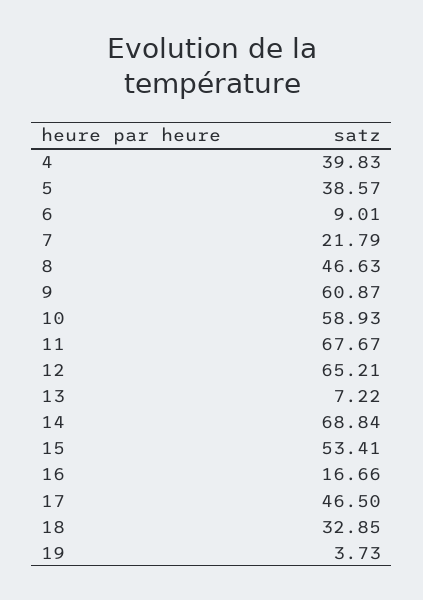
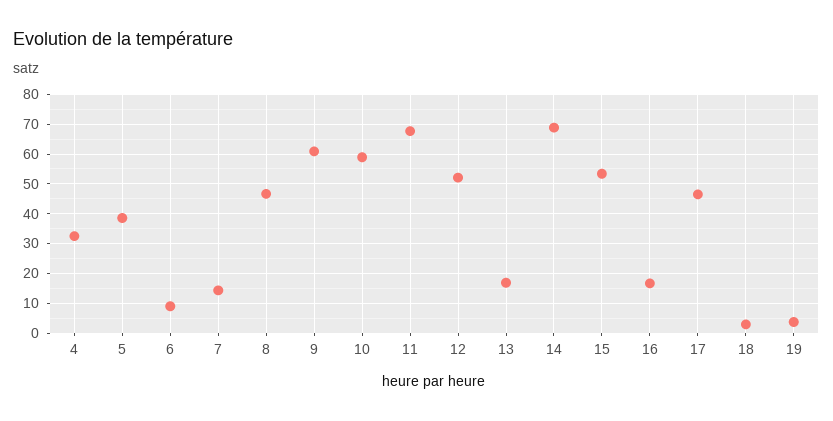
4: 39.83 -> 32.5
7: 21.79 -> 15
12: 65.21 -> 52.5
13: 7.22 -> 17.5
18: 32.85 -> 2.5

